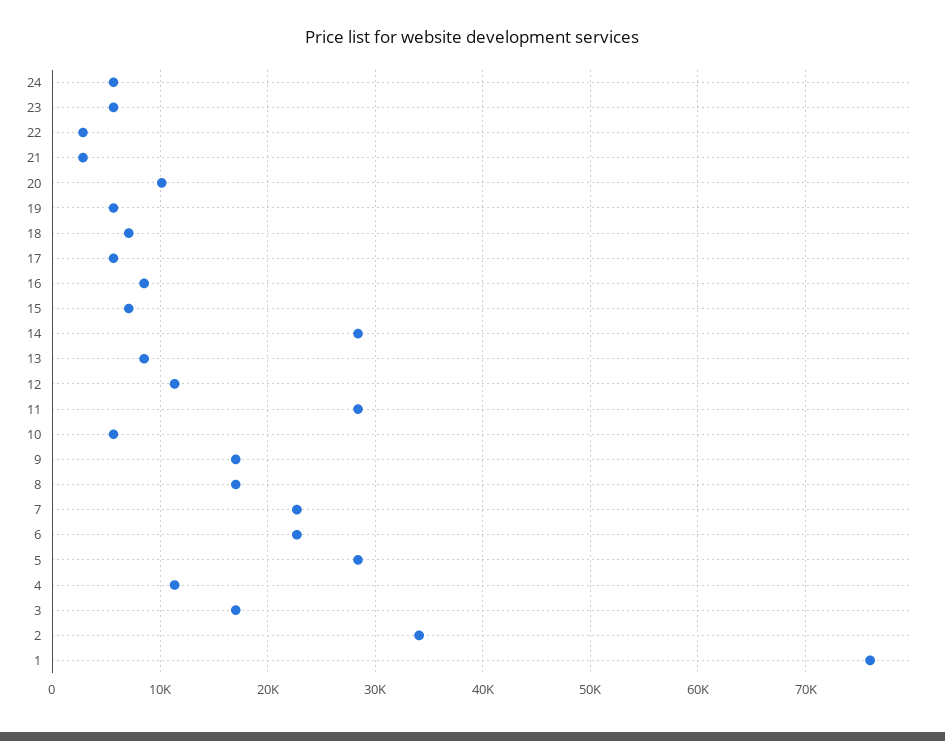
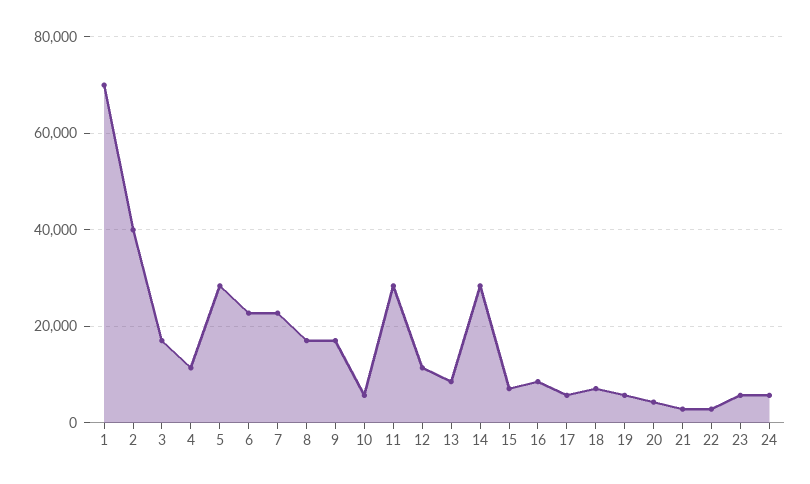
20: 10000 -> 4000
2: 34000 -> 40000
1: 76000 -> 70000

